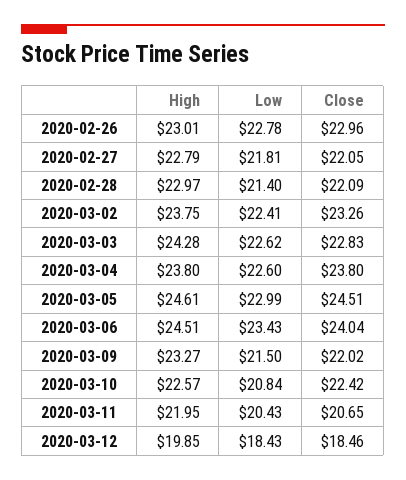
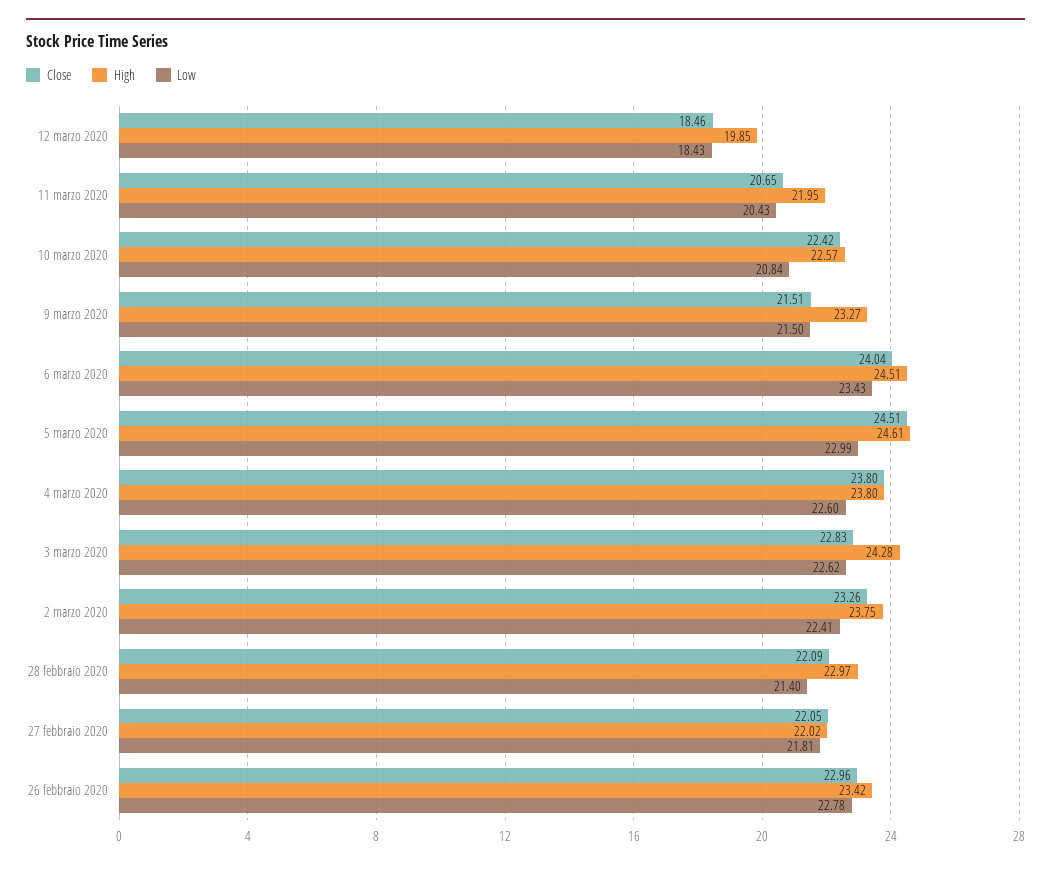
High, 2020-02-26: 23.01 -> 23.42
High, 2020-02-27: 22.79 -> 22.02
Close, 2020-03-09: 22.02 -> 21.51

